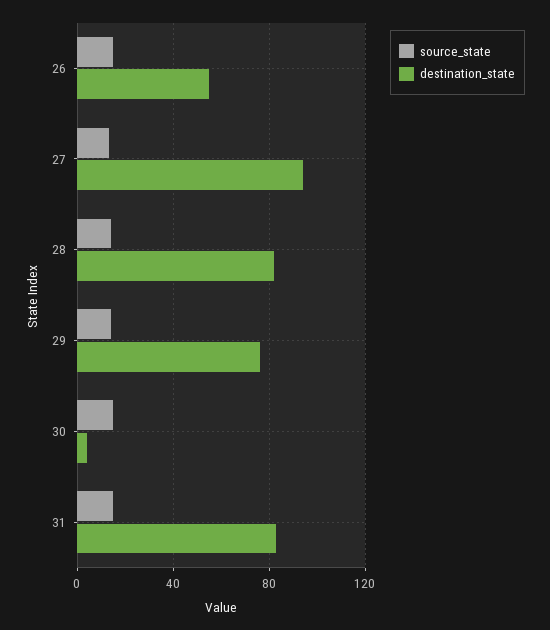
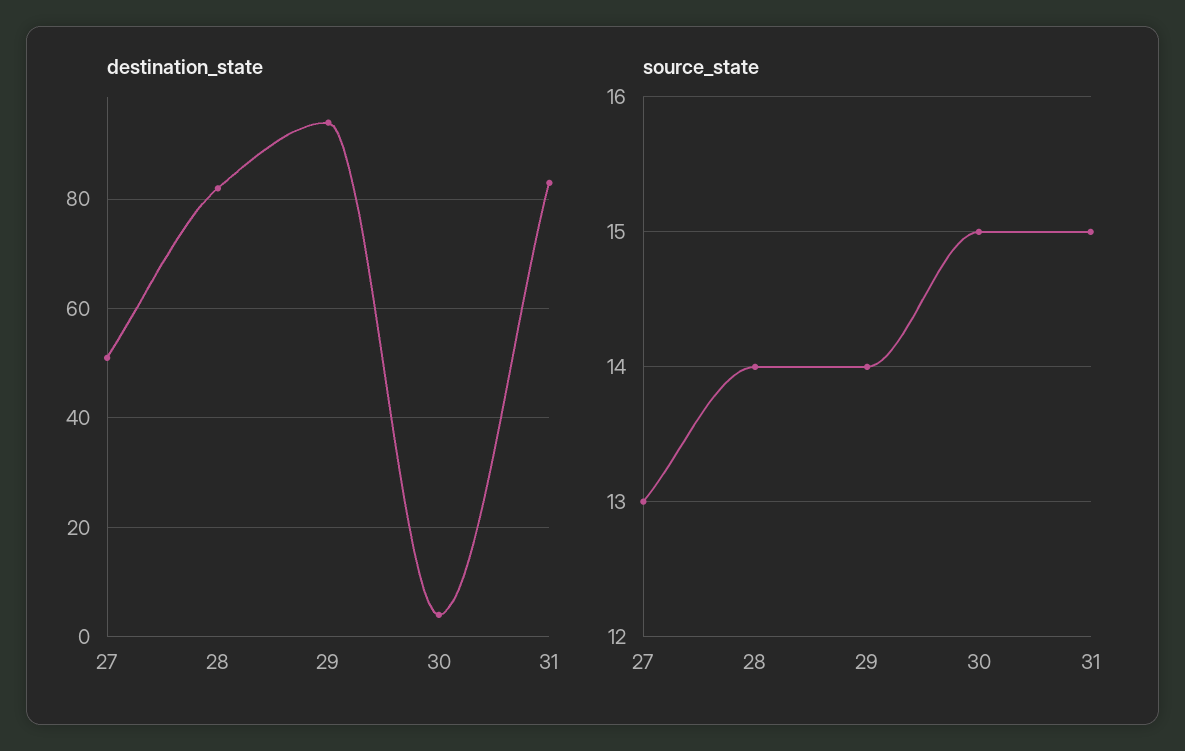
source_state, 26: 15 -> none
destination_state, 26: 55 -> none
destination_state, 27: 95 -> 50
destination_state, 29: 75 -> 95

